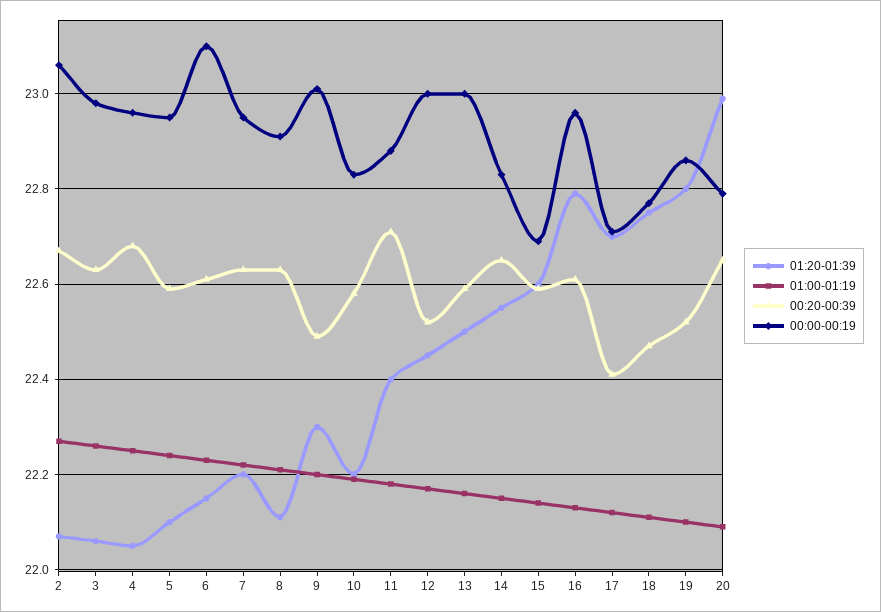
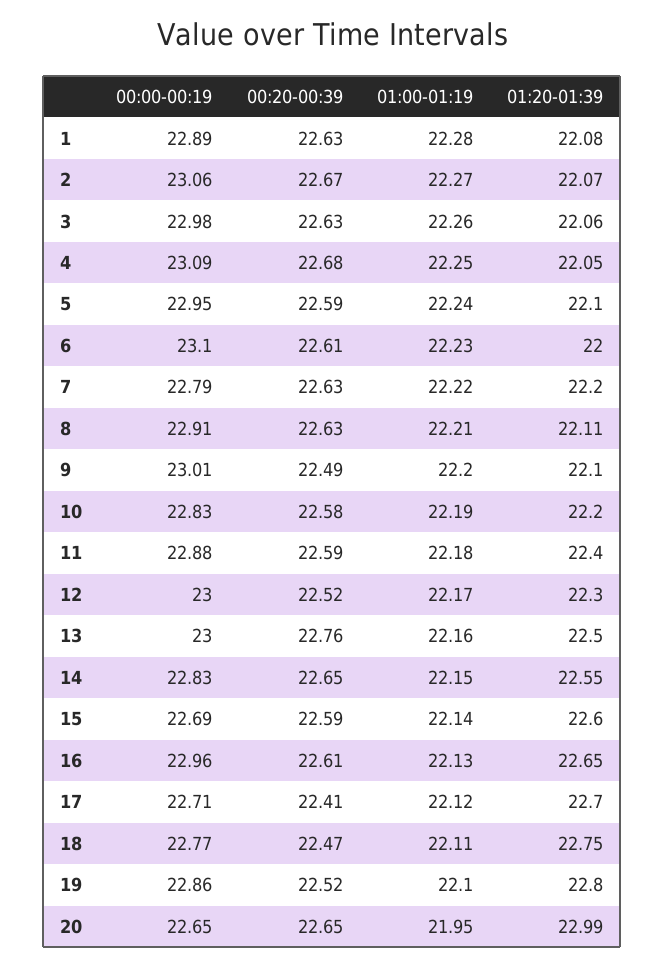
00:00-00:19, 4: 22.95 -> 23.09
01:20-01:39, 6: 22.15 -> 22
00:00-00:19, 7: 22.95 -> 22.79
01:20-01:39, 9: 22.3 -> 22.1
00:20-00:39, 11: 22.7 -> 22.59
01:20-01:39, 12: 22.45 -> 22.3
00:20-00:39, 13: 22.6 -> 22.76
01:20-01:39, 16: 22.8 -> 22.65
01:00-01:19, 20: 22.1 -> 21.95
00:00-00:19, 20: 22.8 -> 22.65
00:00-00:19, 1: none -> 22.89
00:20-00:39, 1: none -> 22.63
01:00-01:19, 1: none -> 22.28
01:20-01:39, 1: none -> 22.08

